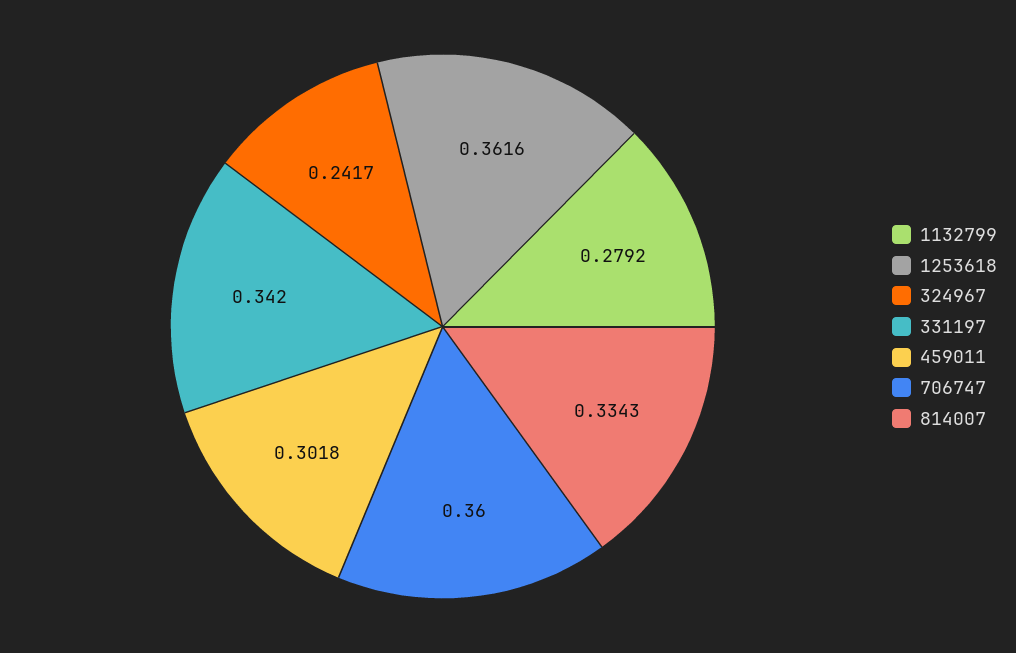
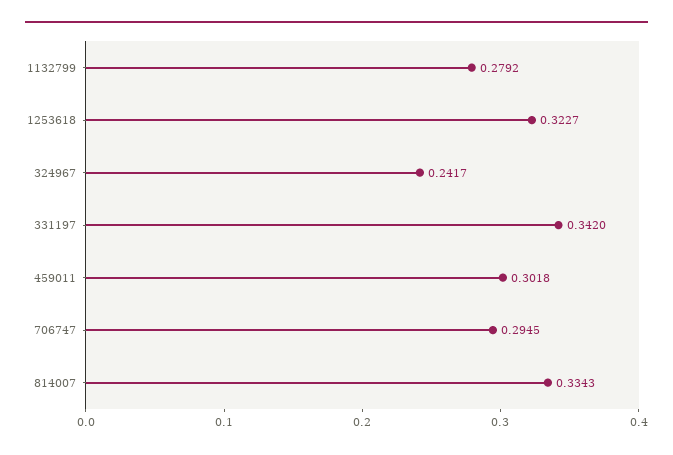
1253618: 0.3616 -> 0.3227
706747: 0.36 -> 0.2945

